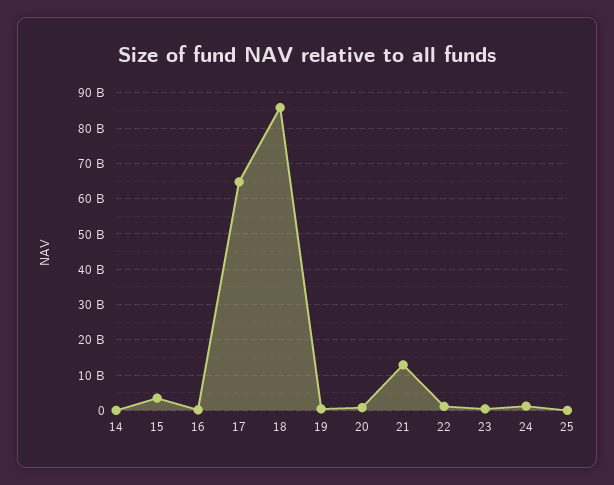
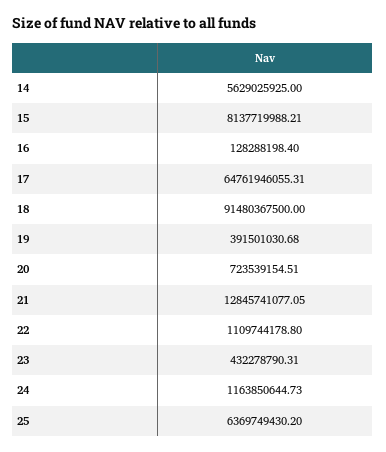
14: 0 -> 5629025925
15: 4000000000 -> 8137719988.21
18: 86000000000 -> 91480367500
25: 0 -> 6369749430.2

